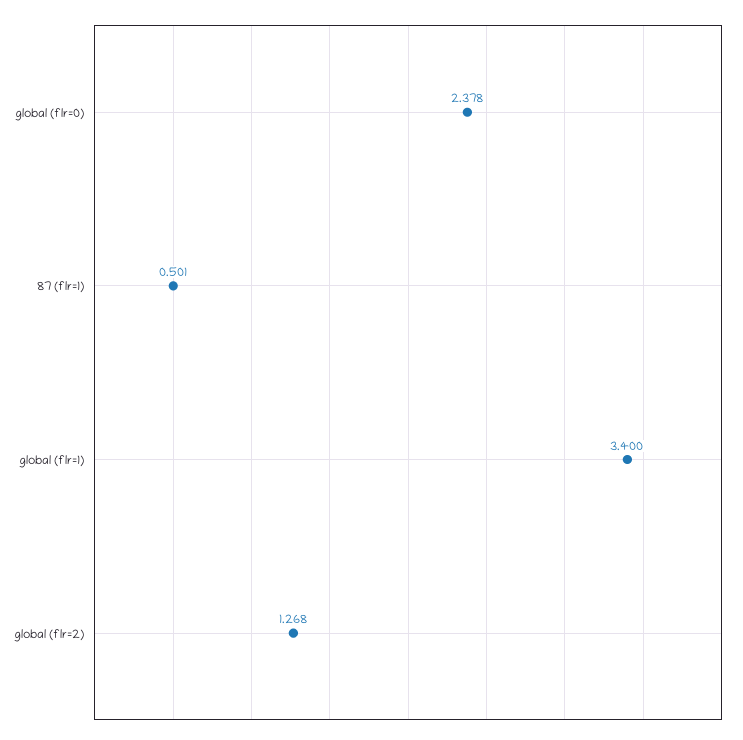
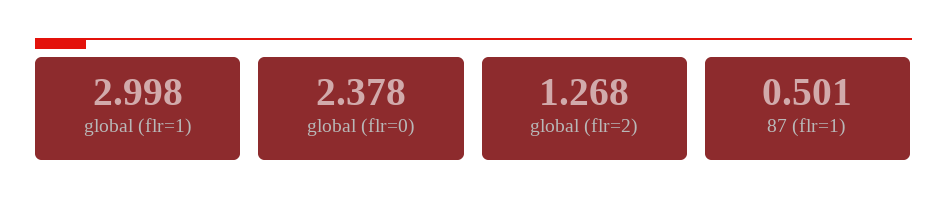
global (flr=1): 3.4 -> 2.998

